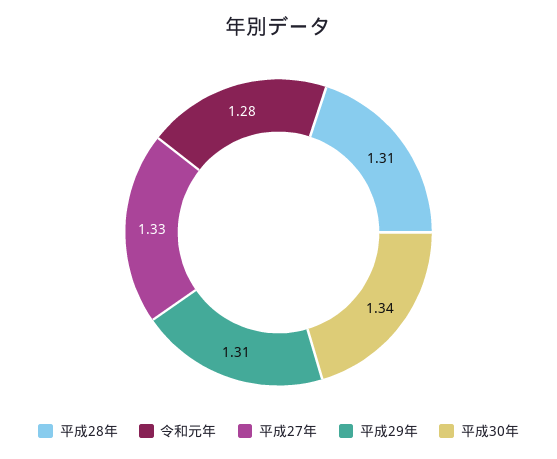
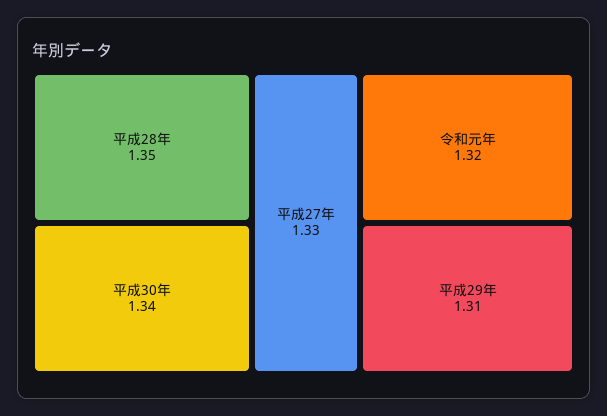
平成28年: 1.31 -> 1.35
令和元年: 1.28 -> 1.32

